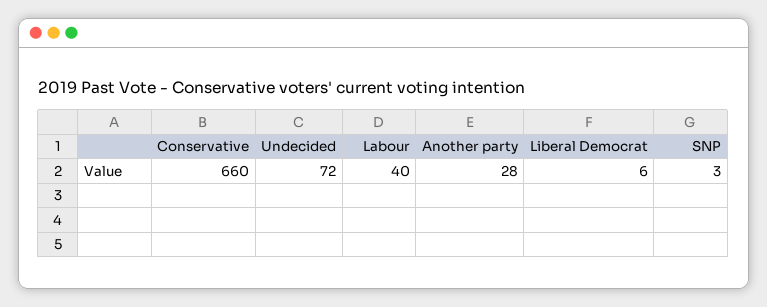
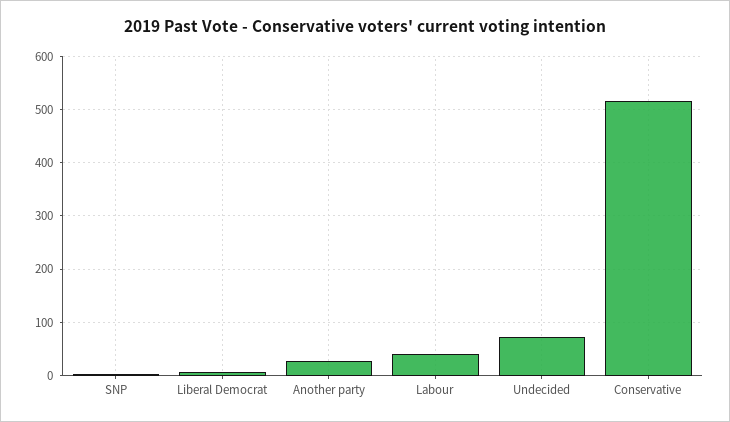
Conservative: 660 -> 520

